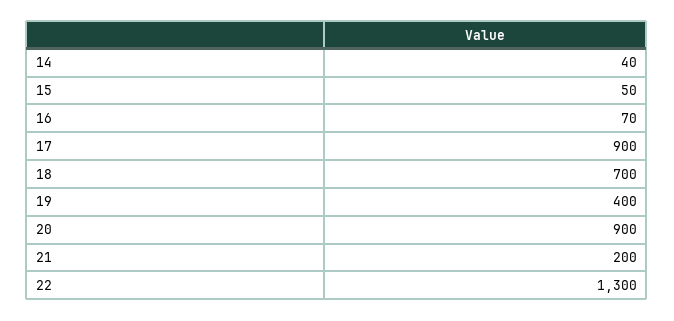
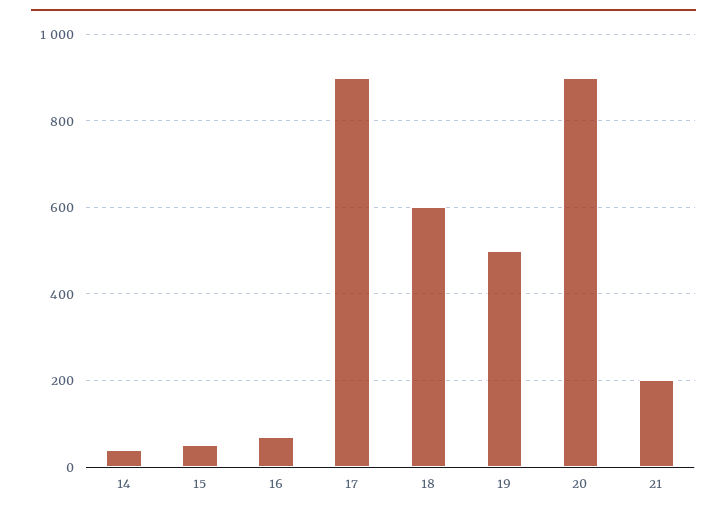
18: 700 -> 600
19: 400 -> 500
22: 1300 -> none

